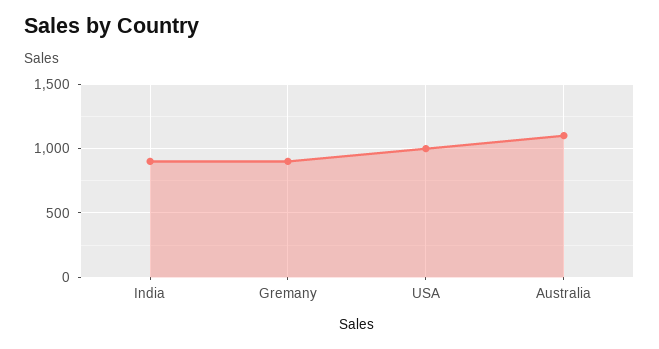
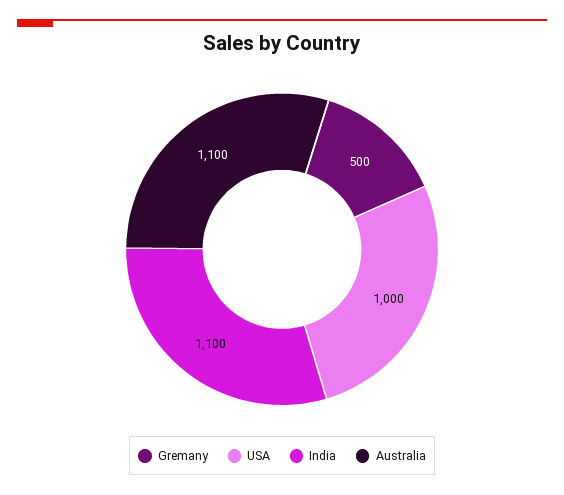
India: 900 -> 1100
Gremany: 900 -> 500

